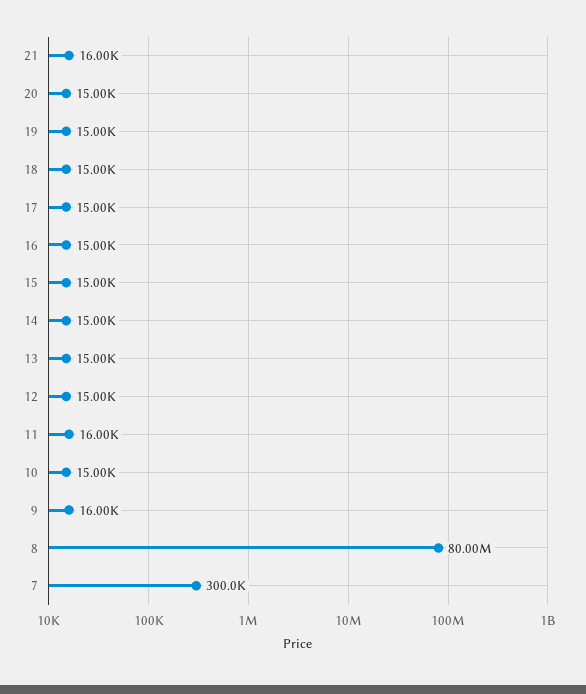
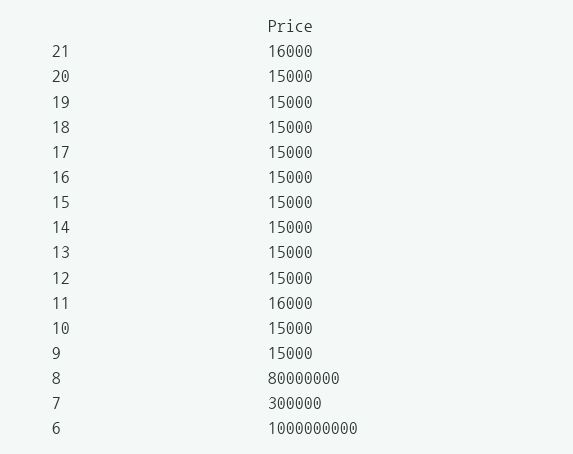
9: 16000 -> 15000
6: none -> 1000000000

